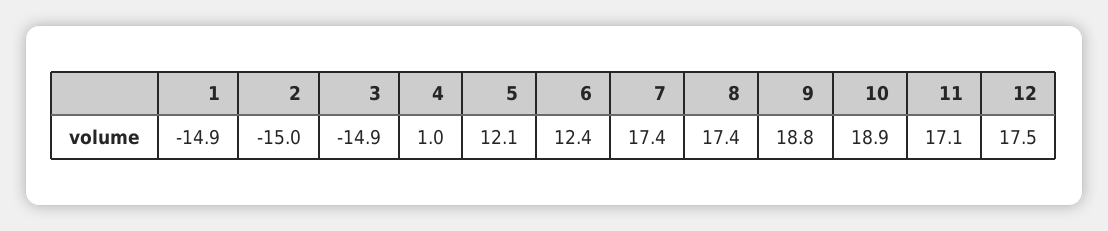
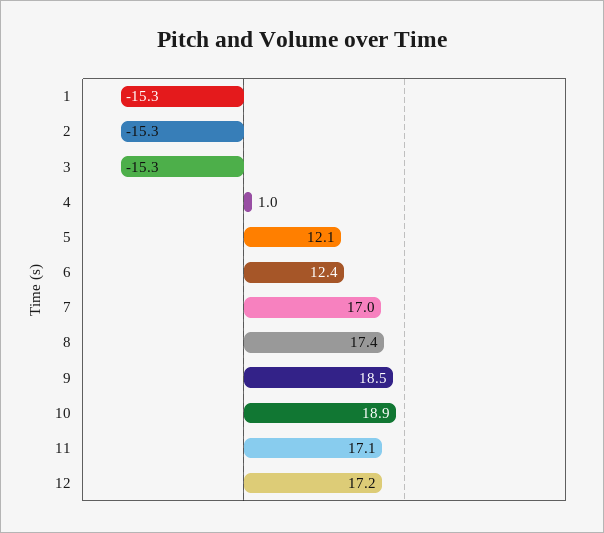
1: -14.9 -> -15.3
2: -15 -> -15.3
3: -14.9 -> -15.3
7: 17.4 -> 17
9: 18.8 -> 18.5
12: 17.5 -> 17.2

